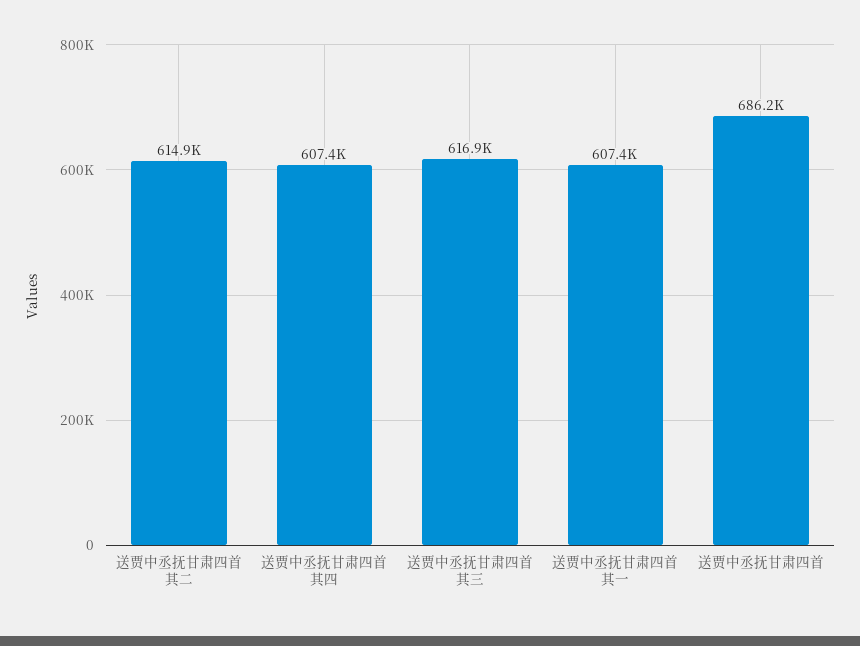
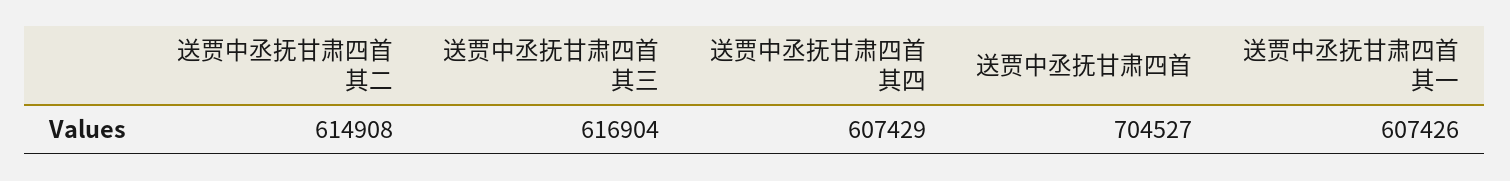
送贾中丞抚甘肃四首: 686200 -> 704527

